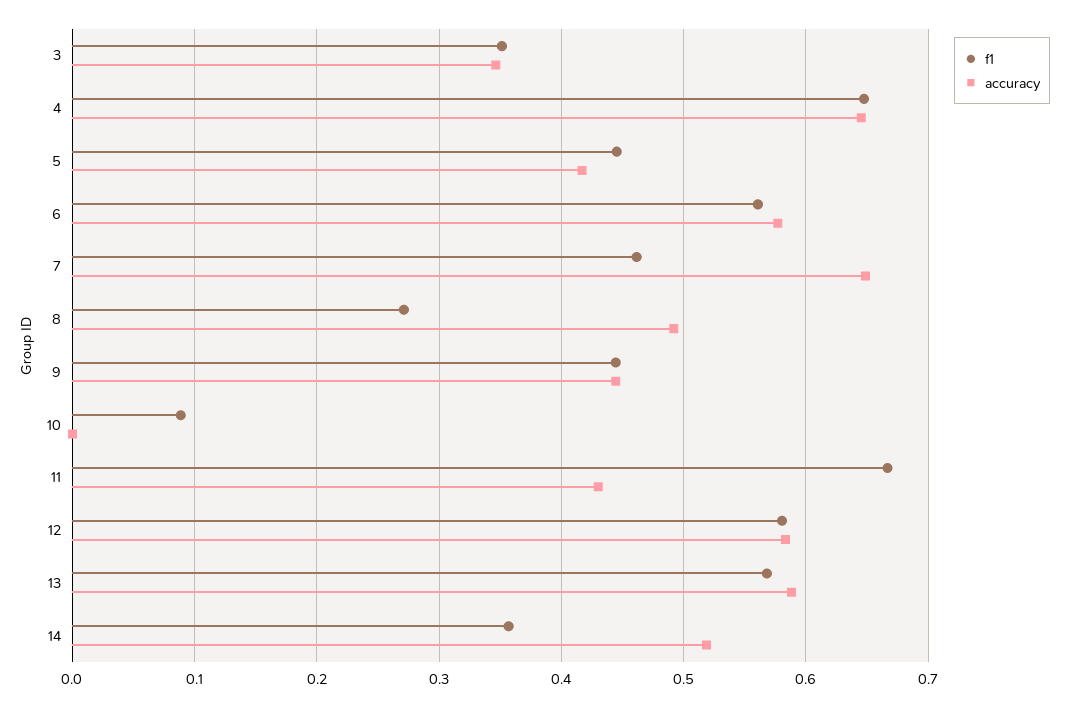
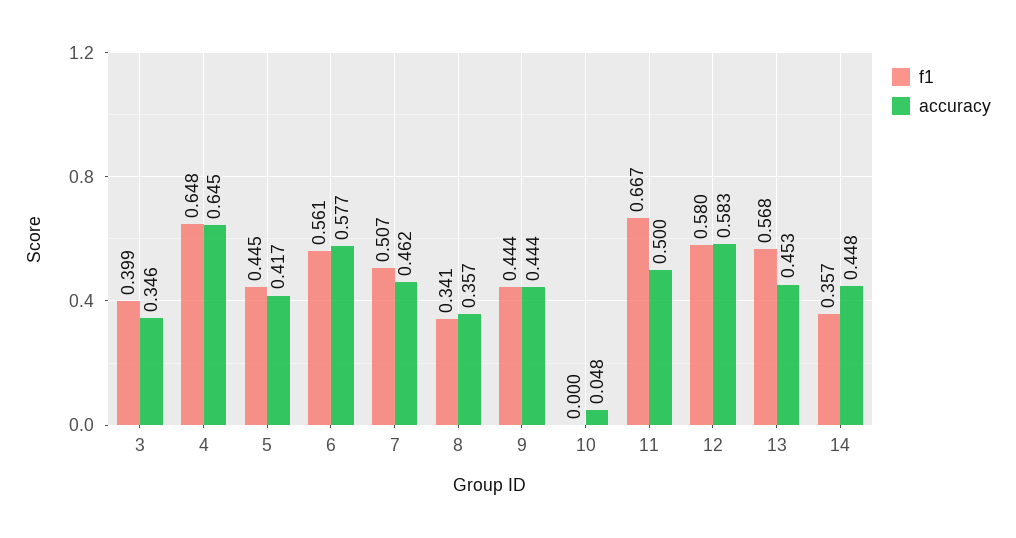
f1, 3: 0.35 -> 0.399
f1, 7: 0.46 -> 0.507
accuracy, 7: 0.65 -> 0.462
f1, 8: 0.27 -> 0.341
accuracy, 8: 0.49 -> 0.357
f1, 10: 0.09 -> 0
accuracy, 10: 0 -> 0.048
accuracy, 11: 0.43 -> 0.5
accuracy, 13: 0.59 -> 0.453
accuracy, 14: 0.52 -> 0.448

